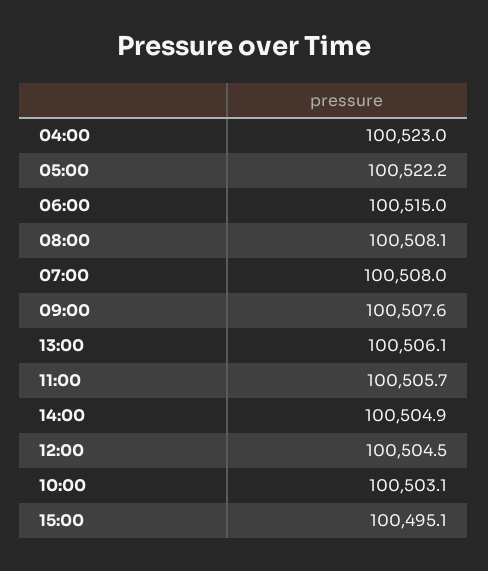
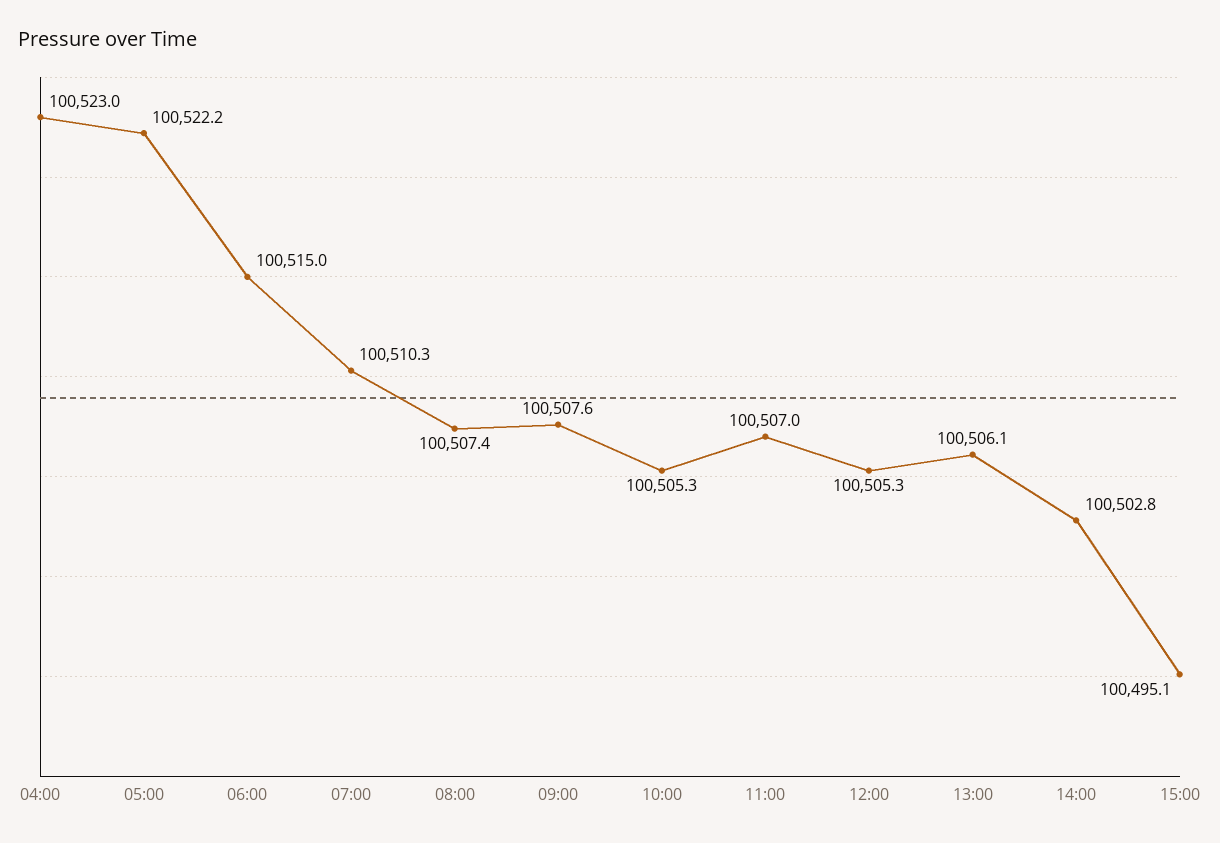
08:00: 100508.1 -> 100507.4
07:00: 100508 -> 100510.3
11:00: 100505.7 -> 100507
14:00: 100504.9 -> 100502.8
12:00: 100504.5 -> 100505.3
10:00: 100503.1 -> 100505.3

